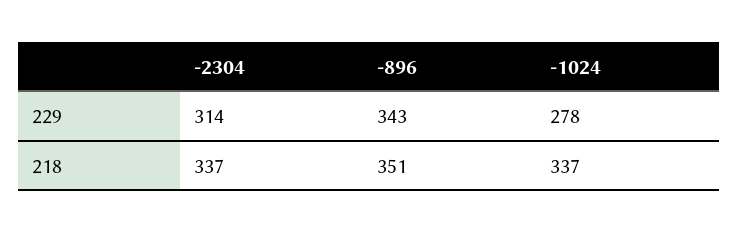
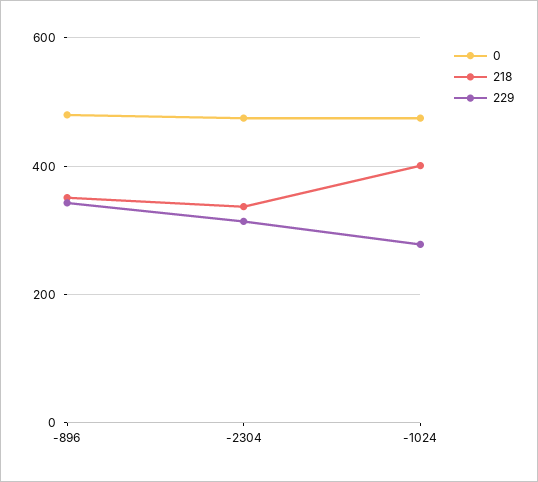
218, -1024: 337 -> 400
0, -896: none -> 480
0, -2304: none -> 480
0, -1024: none -> 480

